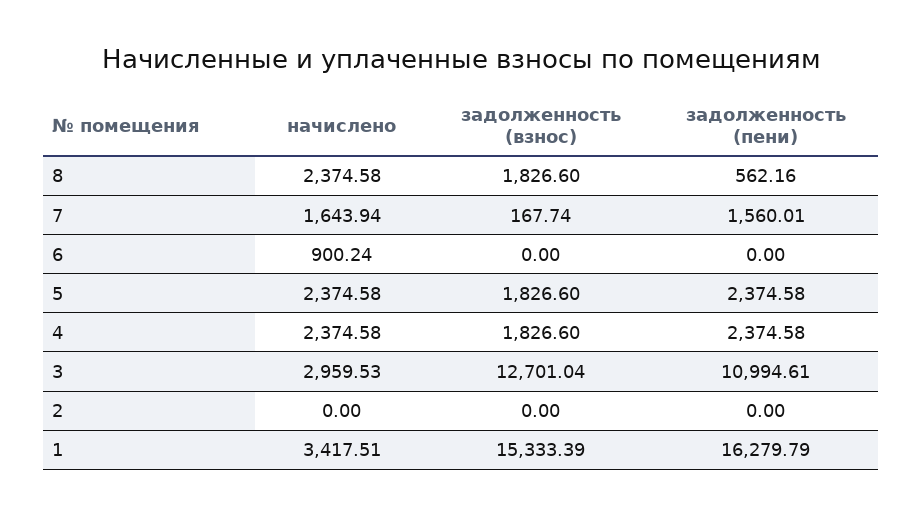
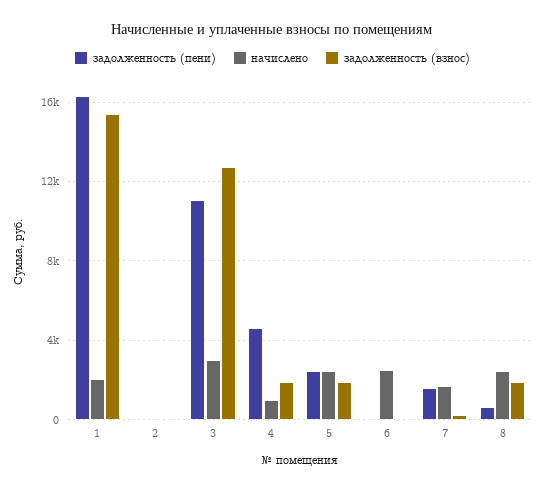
начислено, 6: 900.24 -> 2500
начислено, 4: 2374.58 -> 1000
задолженность (пени), 4: 2374.58 -> 4500
начислено, 1: 3417.51 -> 2000

